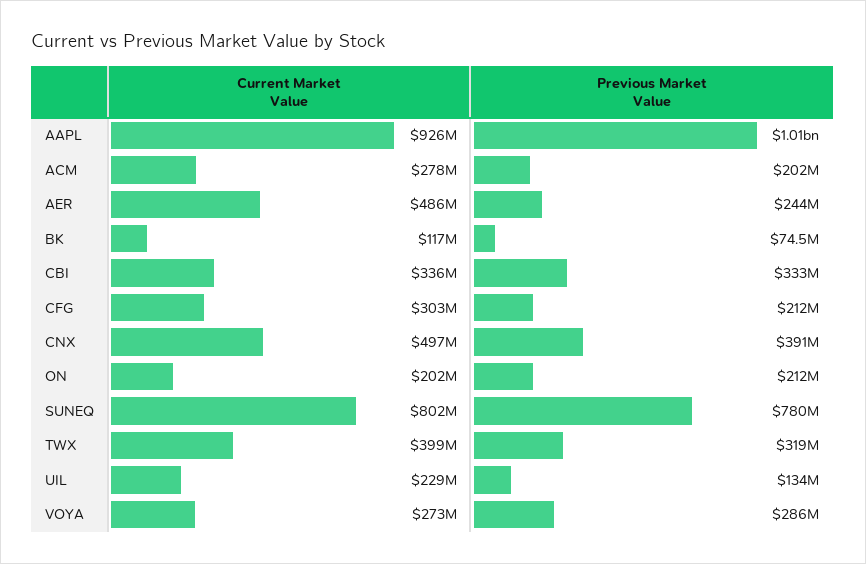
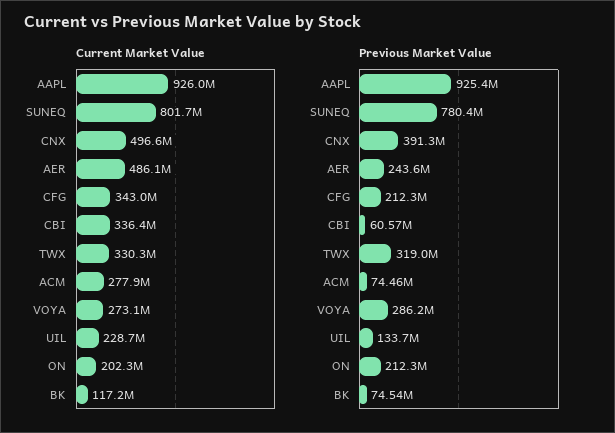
Previous Market Value, AAPL: 1010000000 -> 925400000
Previous Market Value, ACM: 202000000 -> 74460000
Previous Market Value, CBI: 333000000 -> 60570000
Current Market Value, CFG: 303000000 -> 343000000
Current Market Value, TWX: 399000000 -> 330300000

